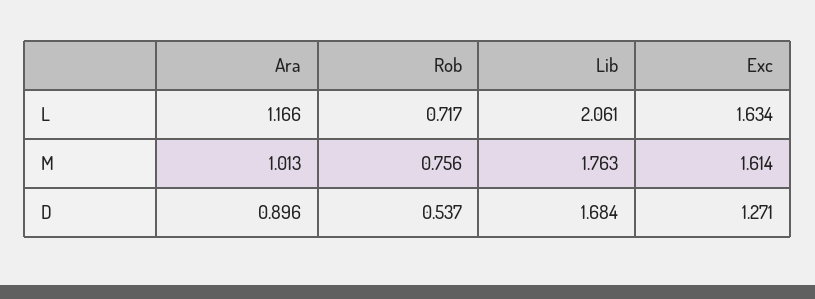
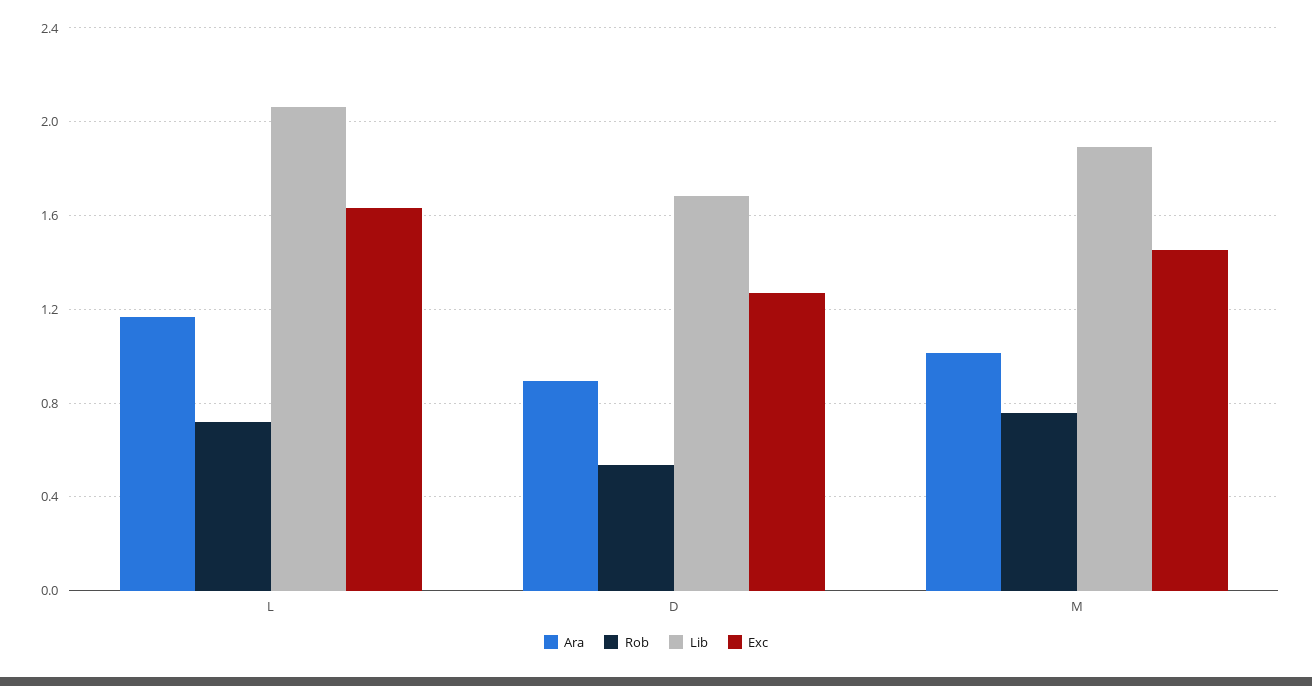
Lib, M: 1.763 -> 1.9
Exc, M: 1.614 -> 1.45

